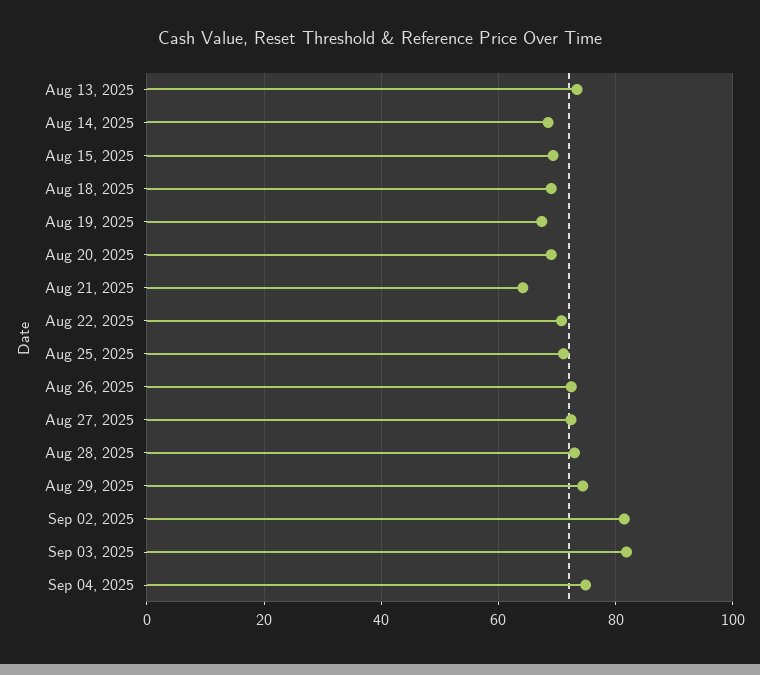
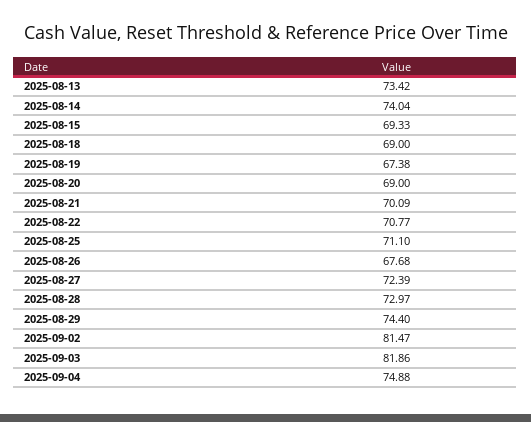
Aug 14, 2025: 68 -> 74.04
Aug 21, 2025: 64 -> 70.09
Aug 26, 2025: 72 -> 67.68

